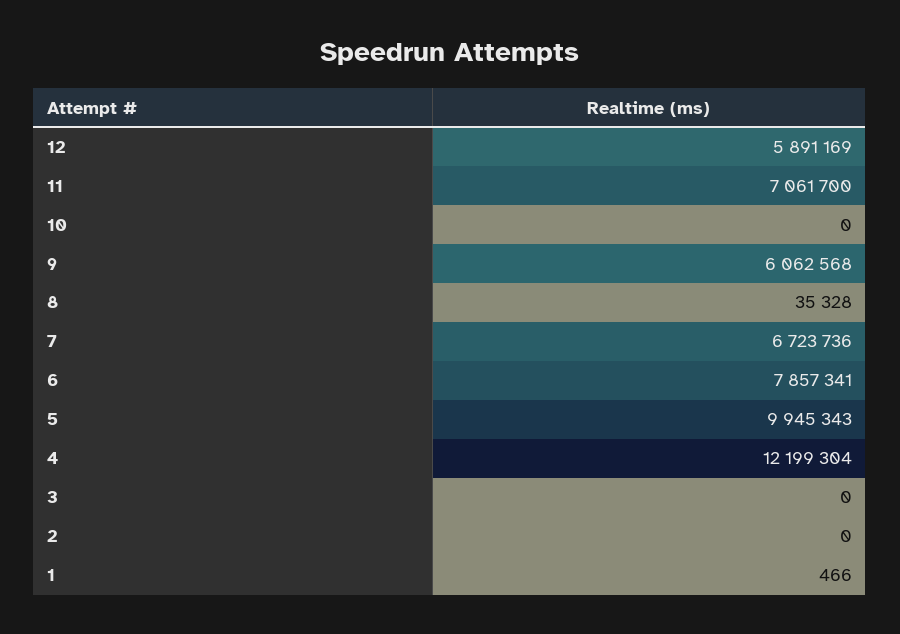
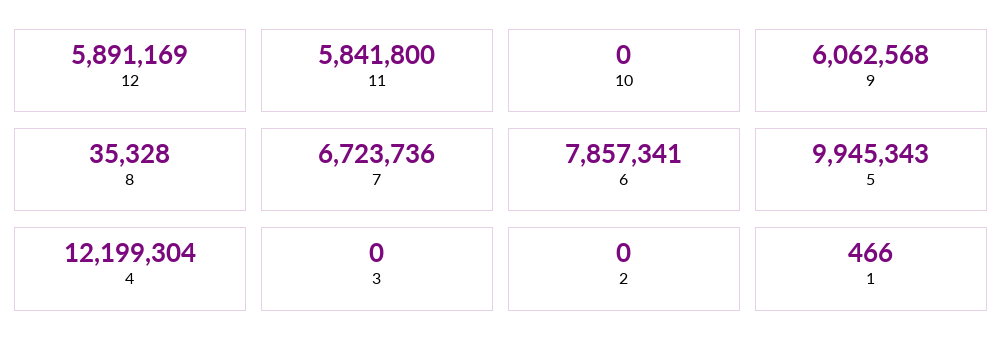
11: 7061700 -> 5841800

